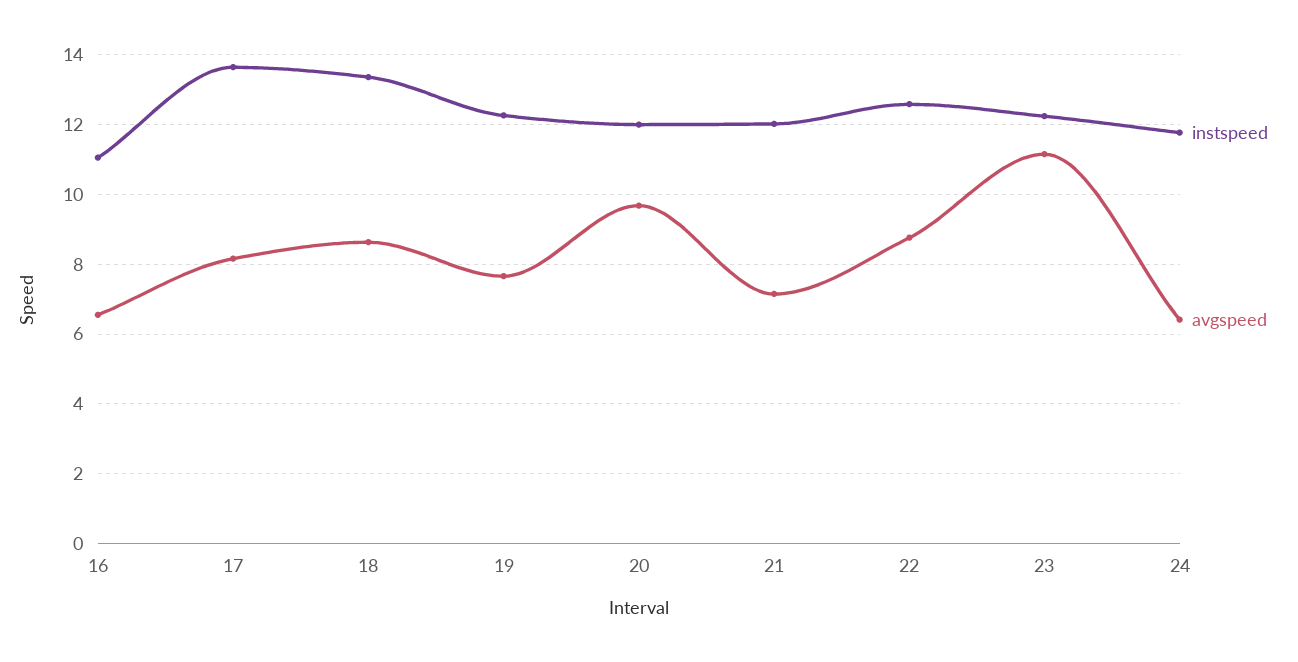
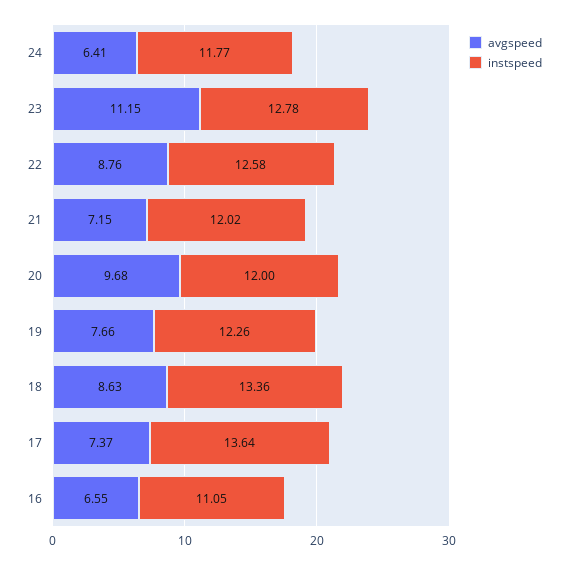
avgspeed, 17: 8.2 -> 7.37
instspeed, 23: 12.2 -> 12.78

